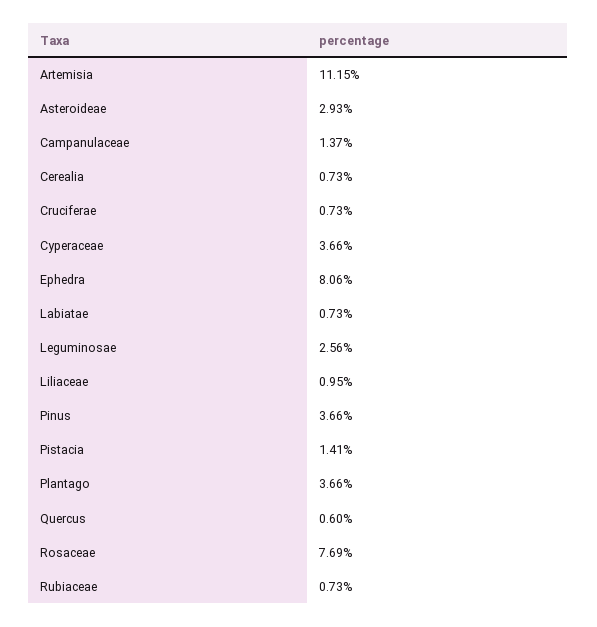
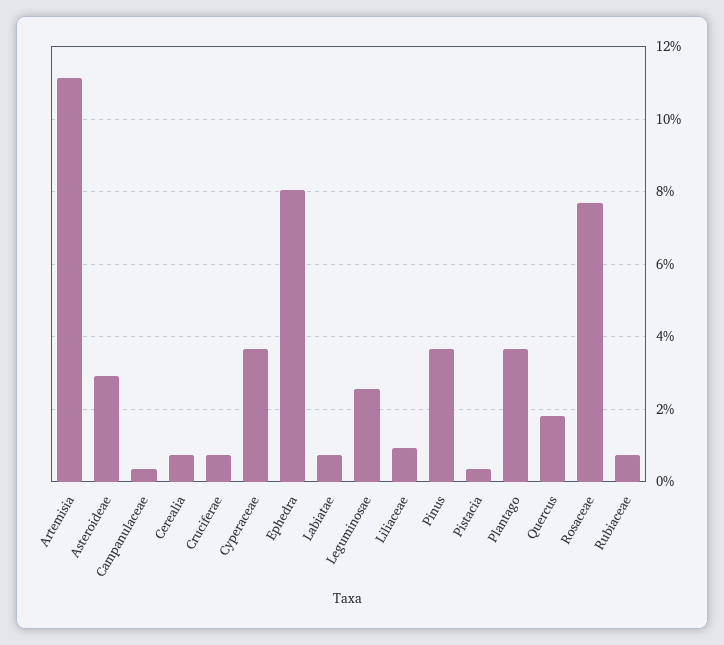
Campanulaceae: 1.37 -> 0.4
Pistacia: 1.41 -> 0.4
Quercus: 0.6 -> 1.8

